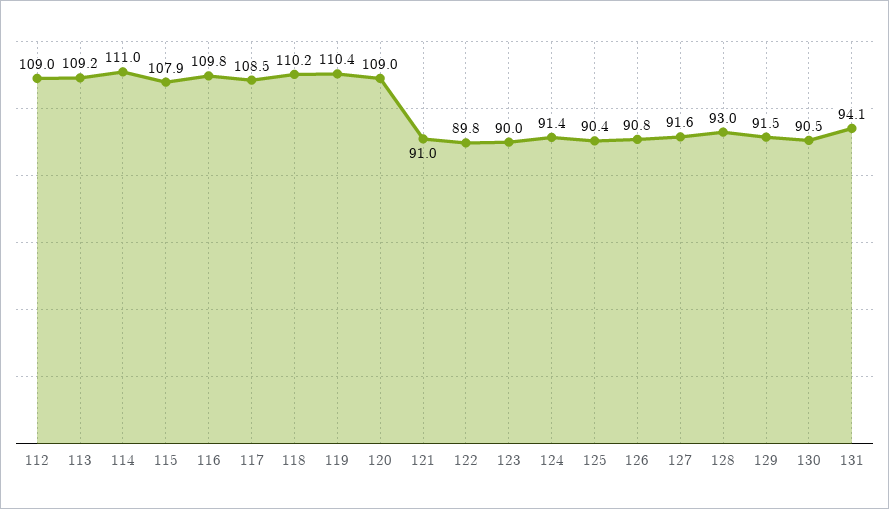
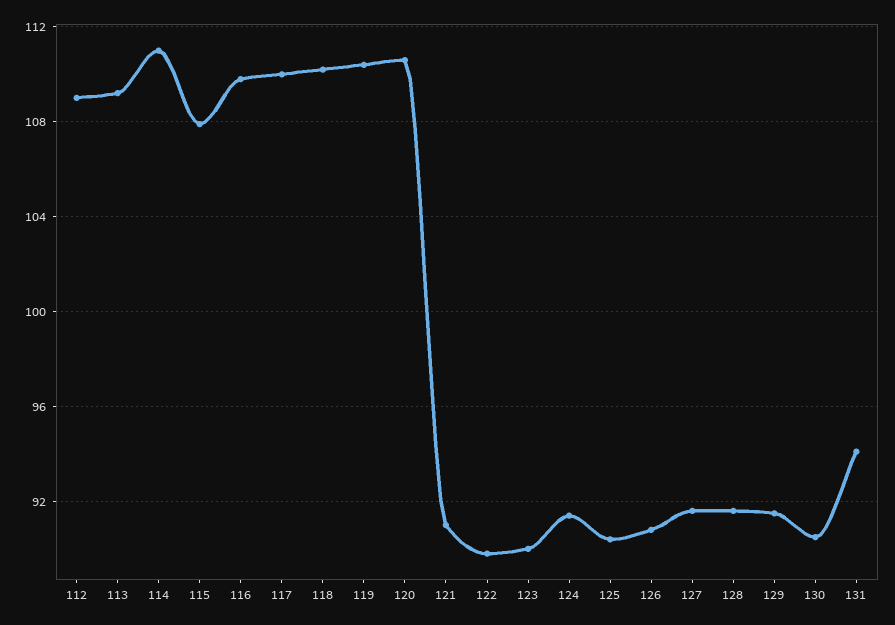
117: 108.5 -> 110
120: 109 -> 110.5
128: 93 -> 91.5

